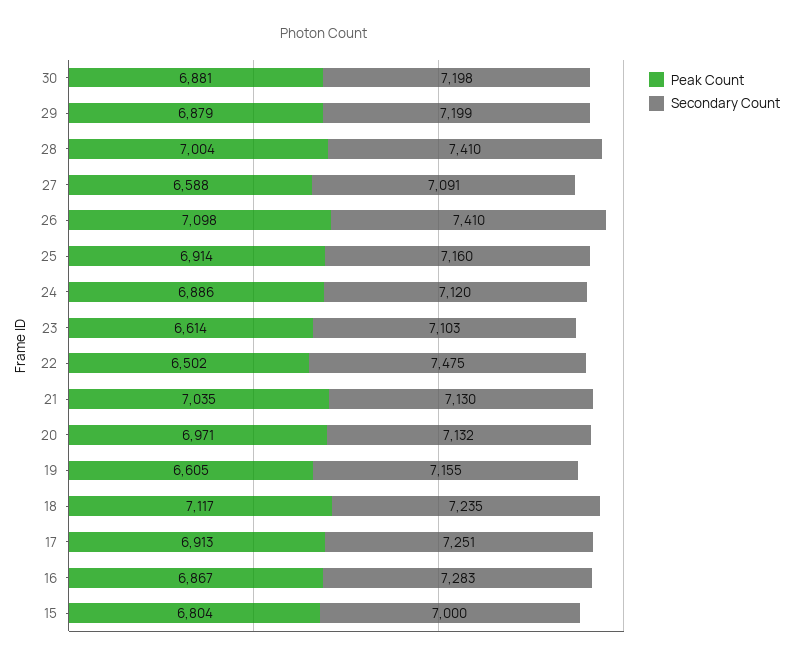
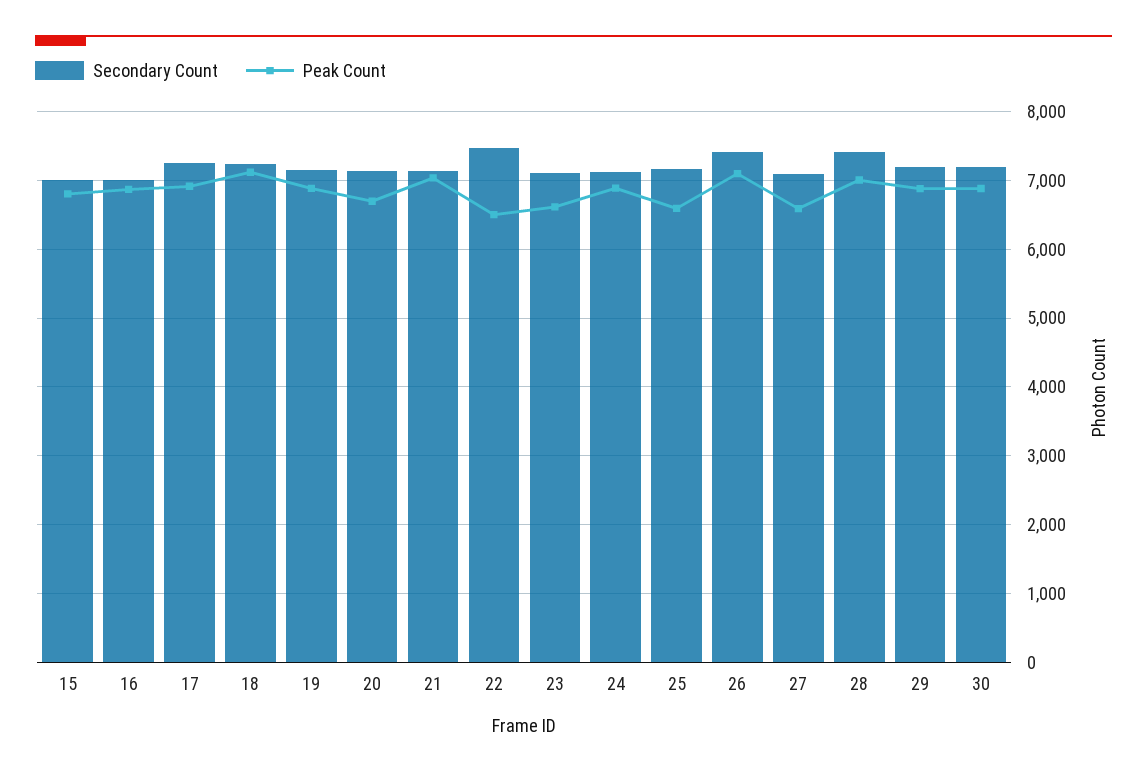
Peak Count, 25: 6914 -> 6600
Peak Count, 20: 6971 -> 6700
Peak Count, 19: 6605 -> 6900
Secondary Count, 16: 7283 -> 7000

